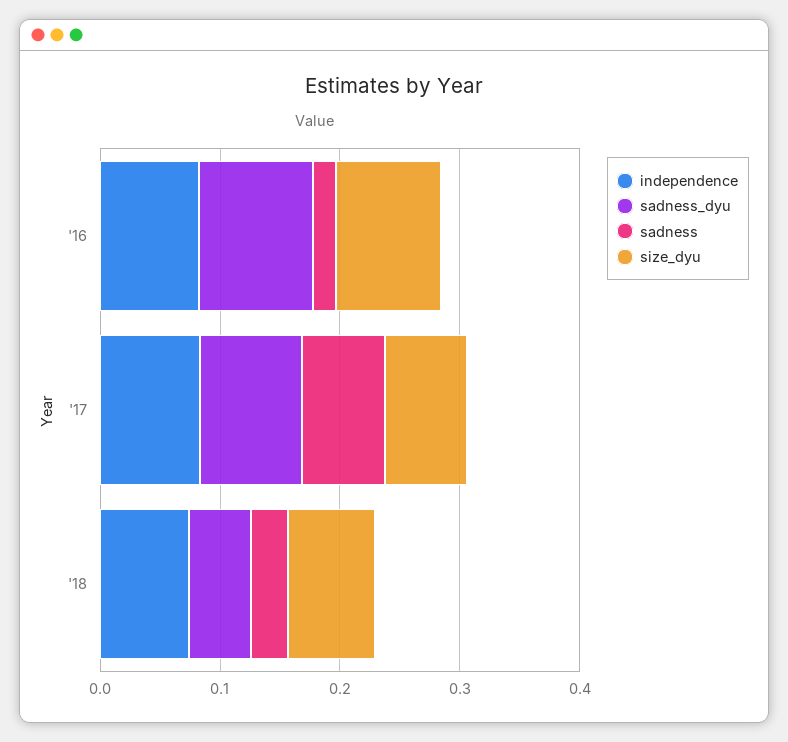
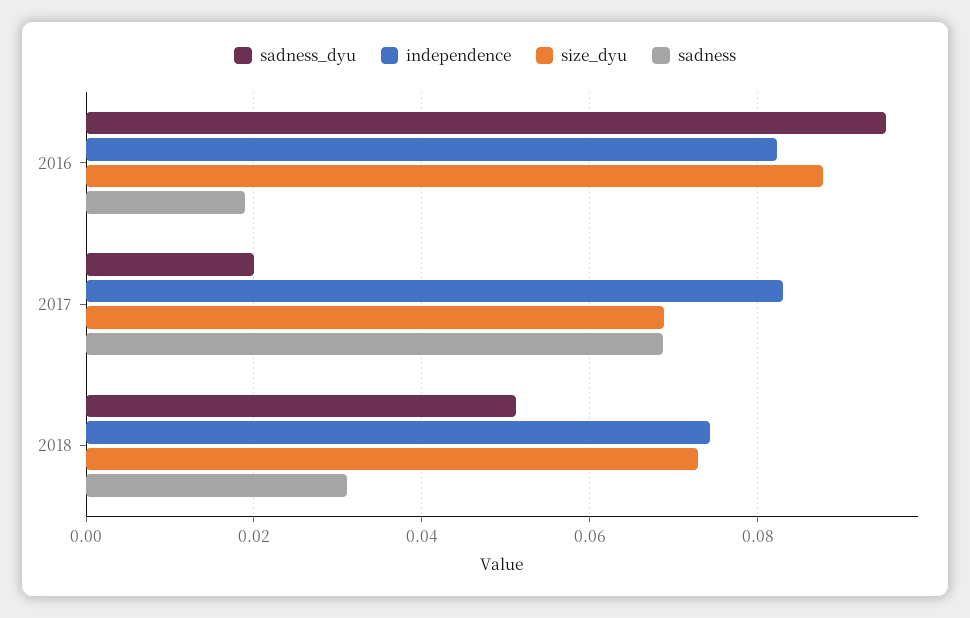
sadness_dyu, '17: 0.08 -> 0.02

